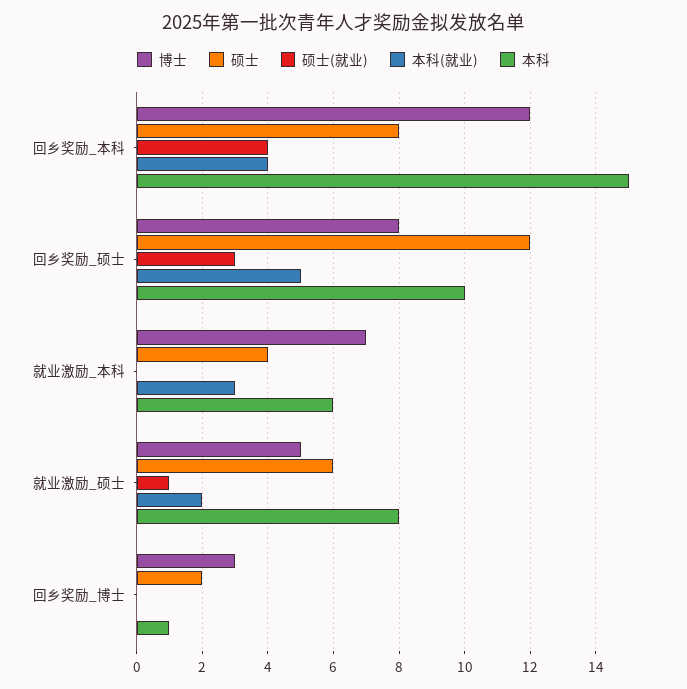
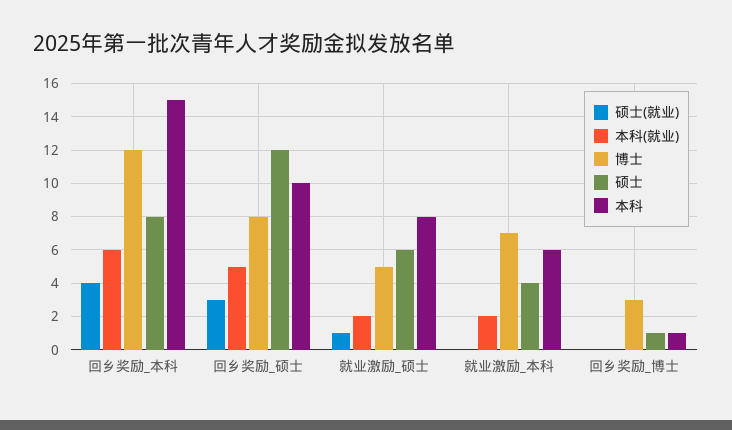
本科(就业), 回乡奖励_本科: 4 -> 6
本科(就业), 就业激励_本科: 3 -> 2
硕士, 回乡奖励_博士: 2 -> 1

